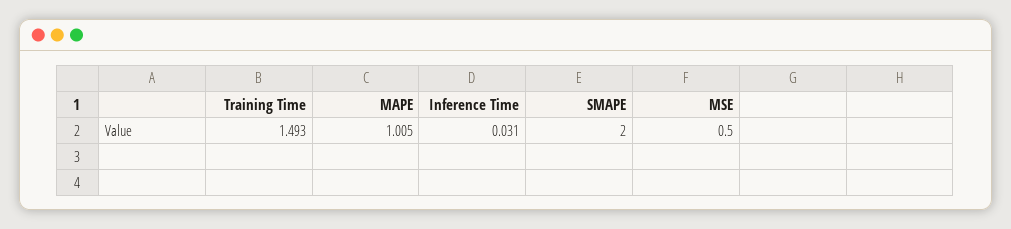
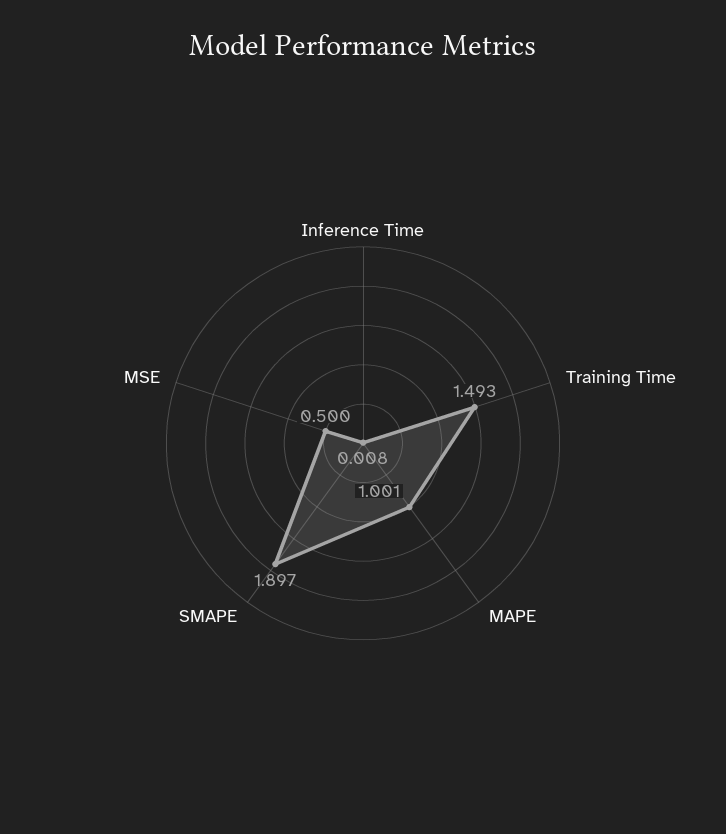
MAPE: 1.005 -> 1.001
Inference Time: 0.031 -> 0.008
SMAPE: 2 -> 1.897

